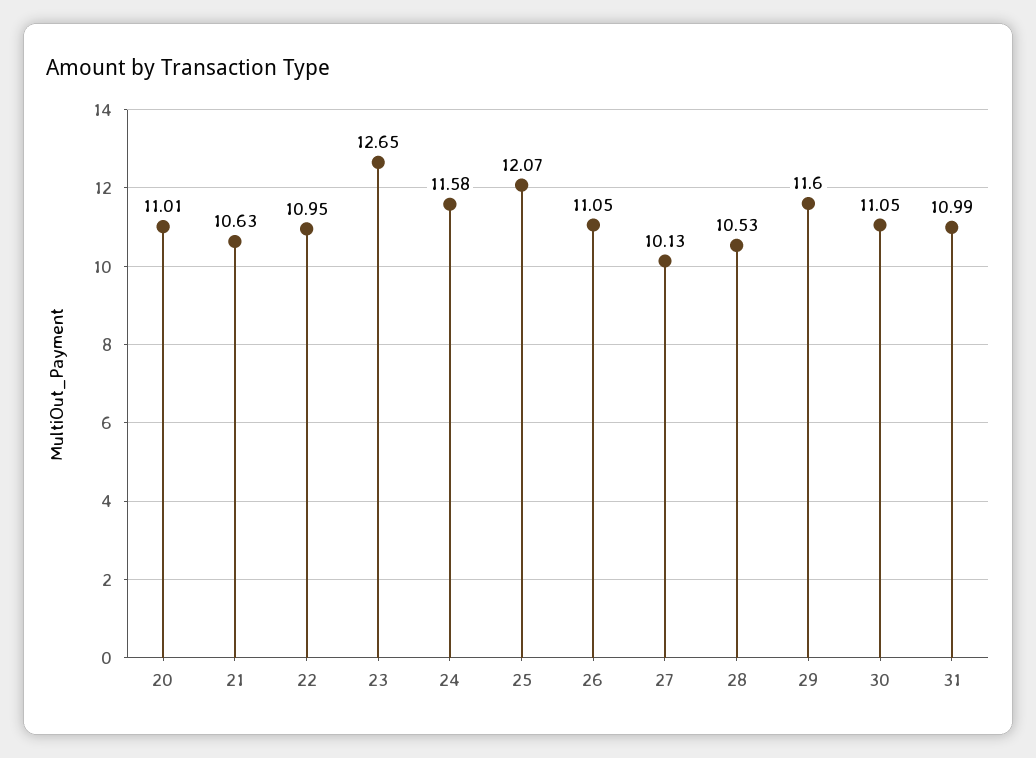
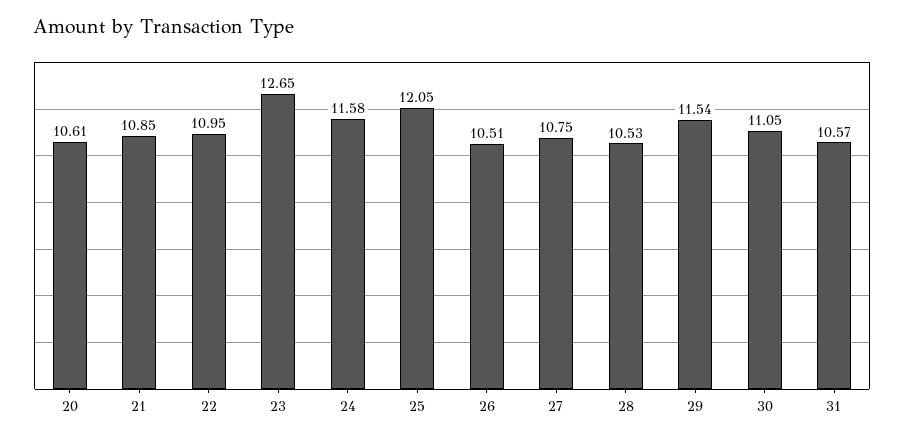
20: 11.01 -> 10.61
21: 10.63 -> 10.85
25: 12.07 -> 12.05
26: 11.05 -> 10.51
27: 10.13 -> 10.75
29: 11.6 -> 11.54
31: 10.99 -> 10.57

